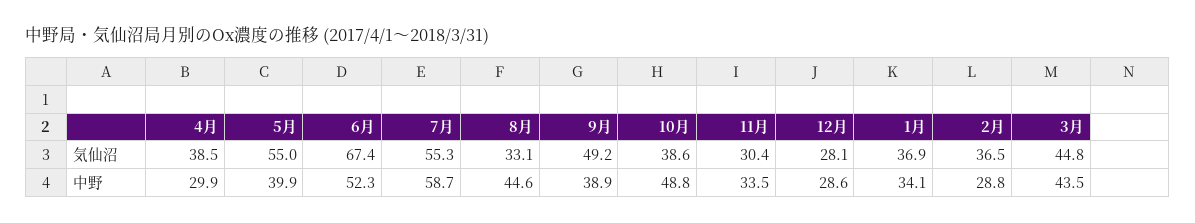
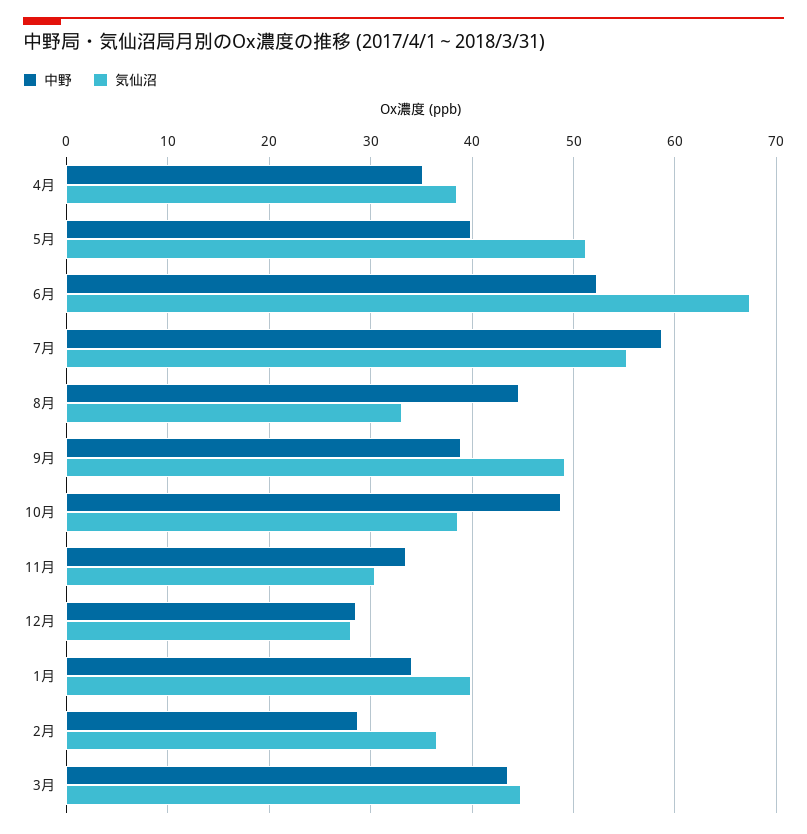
気仙沼, 5月: 55 -> 51
気仙沼, 1月: 36.9 -> 40
中野, 4月: 29.9 -> 35

